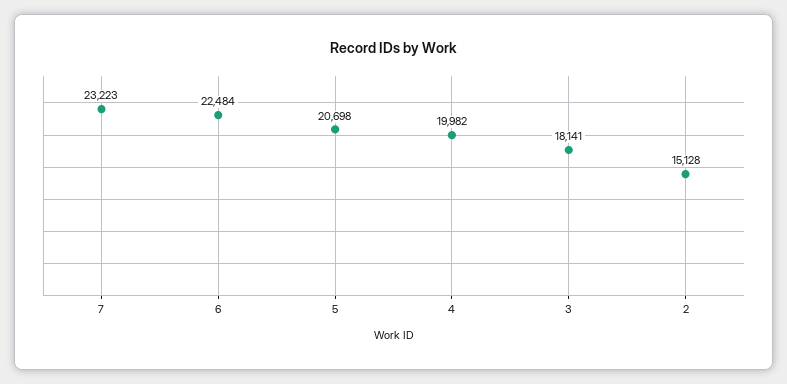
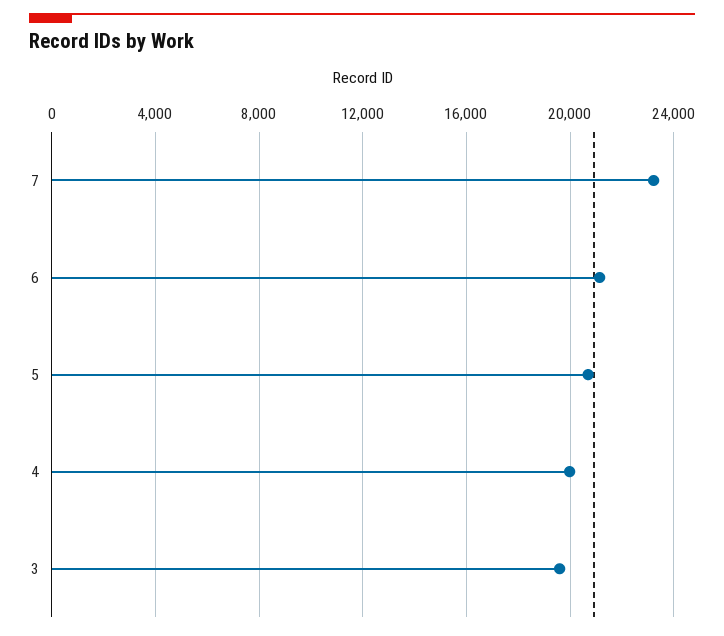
6: 22484 -> 21000
3: 18141 -> 19500
2: 15128 -> none

